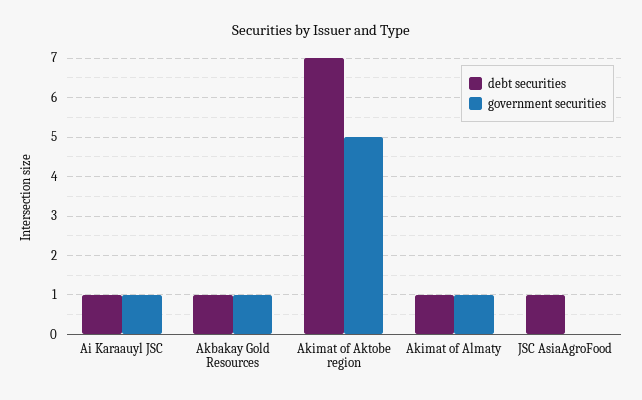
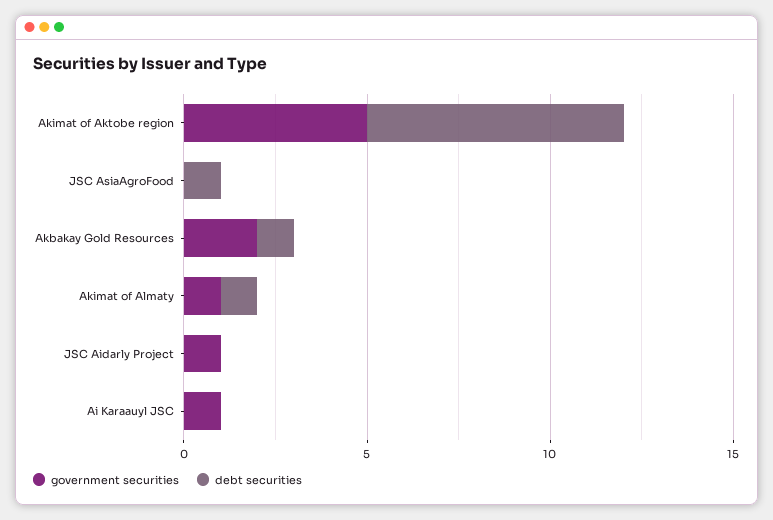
debt securities, Ai Karaauyl JSC: 1 -> 0
government securities, Akbakay Gold Resources: 1 -> 2
government securities, JSC Aidarly Project: none -> 1
debt securities, JSC Aidarly Project: none -> 0

